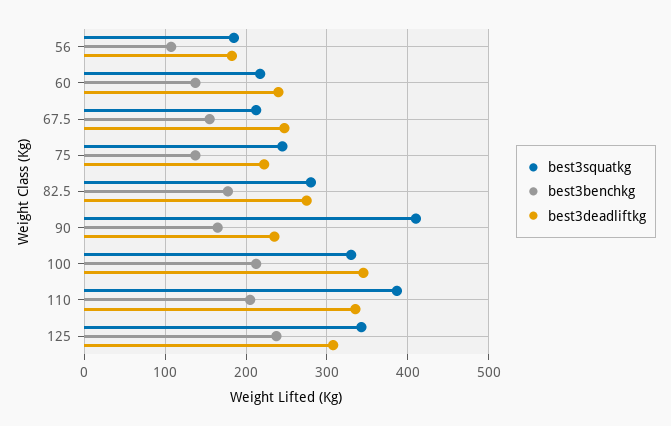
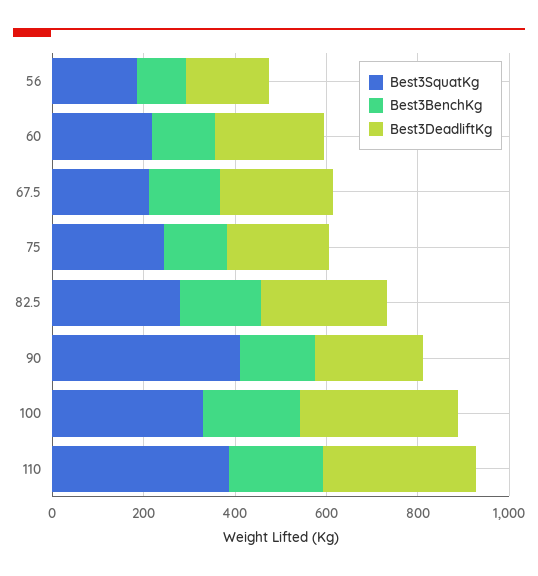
best3squatkg, 125: 340 -> none
best3benchkg, 125: 240 -> none
best3deadliftkg, 125: 310 -> none

